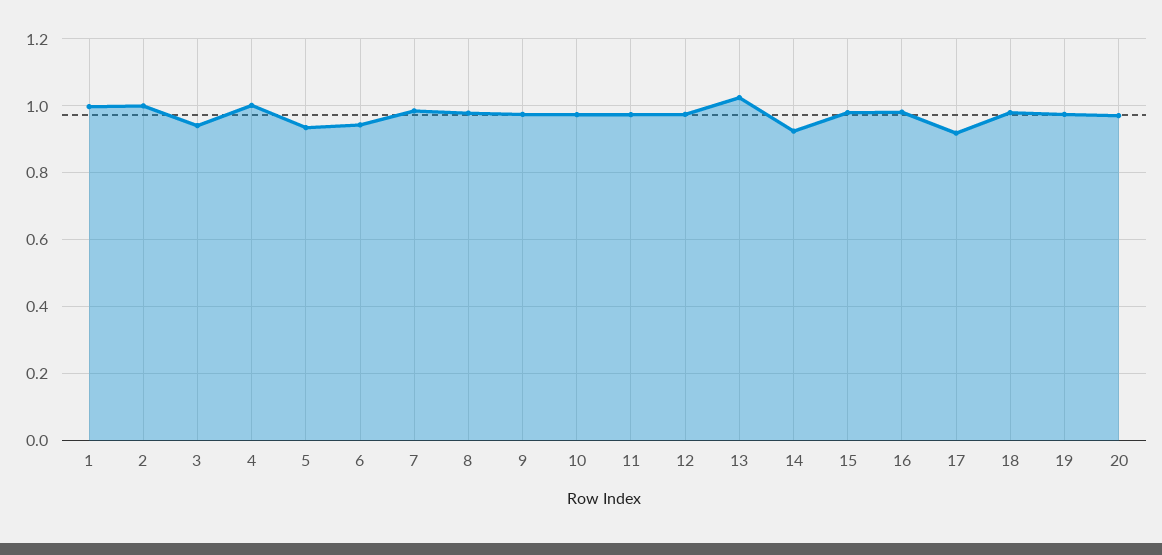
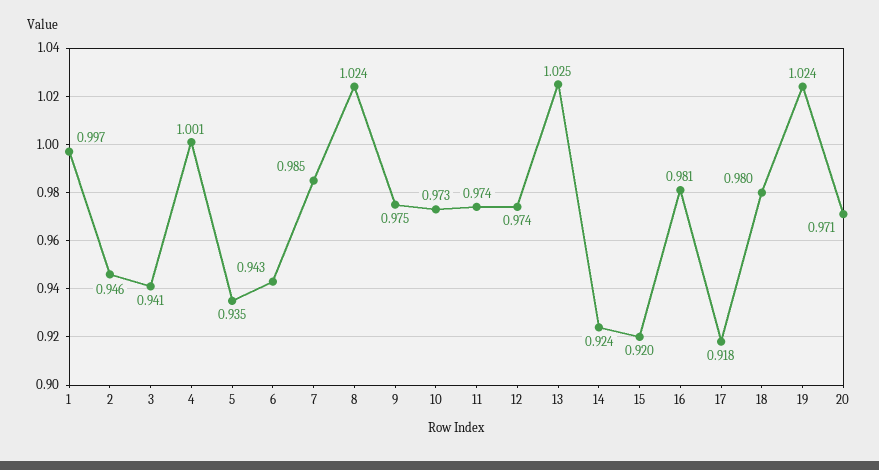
2: 1 -> 0.946
8: 0.98 -> 1.024
15: 0.98 -> 0.92
19: 0.98 -> 1.024

